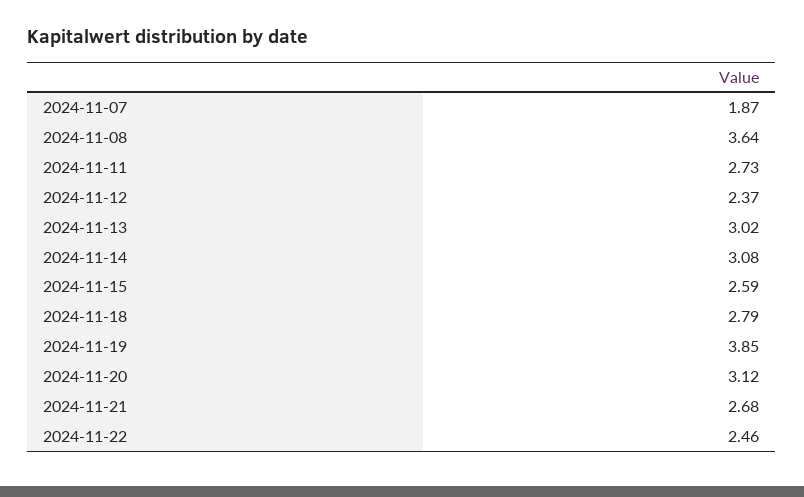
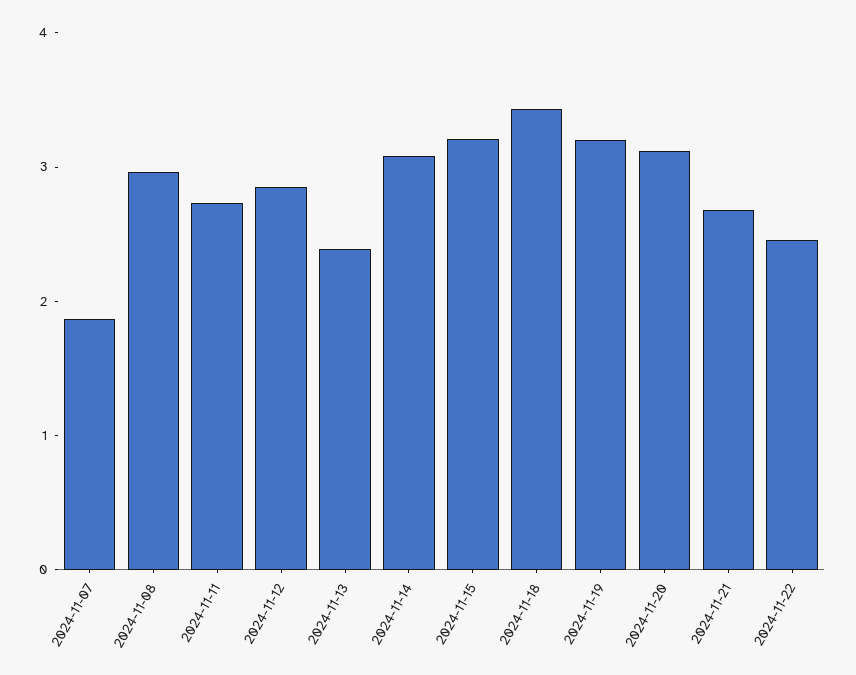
2024-11-08: 3.64 -> 3
2024-11-12: 2.37 -> 2.8
2024-11-13: 3.02 -> 2.4
2024-11-15: 2.59 -> 3.2
2024-11-18: 2.79 -> 3.4
2024-11-19: 3.85 -> 3.2

